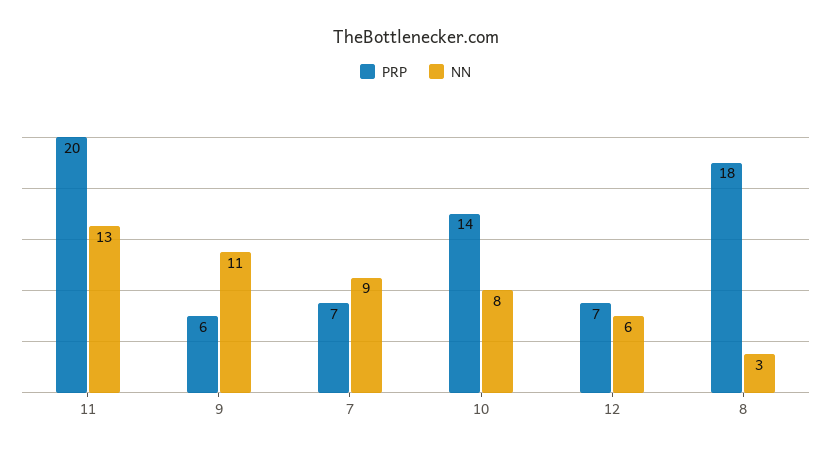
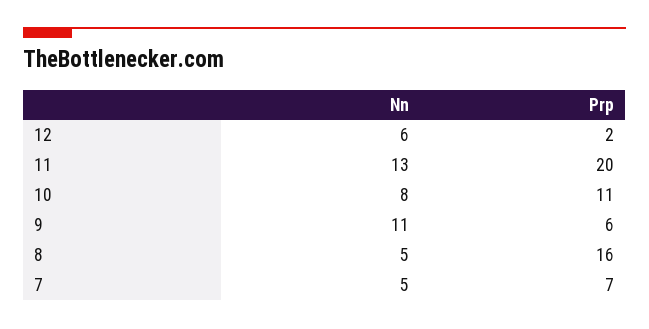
NN, 7: 9 -> 5
PRP, 10: 14 -> 11
PRP, 12: 7 -> 2
PRP, 8: 18 -> 16
NN, 8: 3 -> 5

